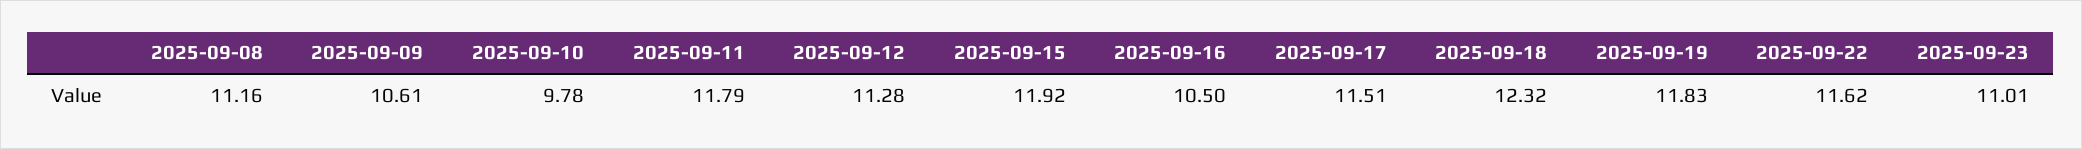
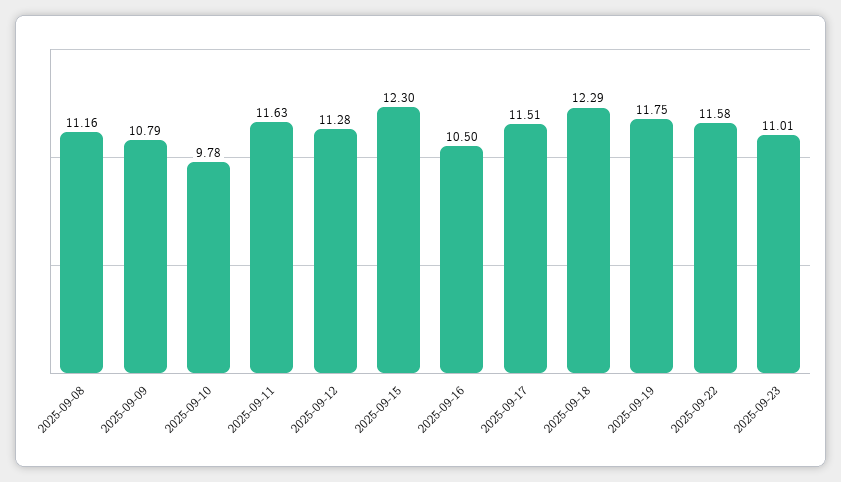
2025-09-09: 10.61 -> 10.79
2025-09-11: 11.79 -> 11.63
2025-09-15: 11.92 -> 12.3
2025-09-18: 12.32 -> 12.29
2025-09-19: 11.83 -> 11.75
2025-09-22: 11.62 -> 11.58

